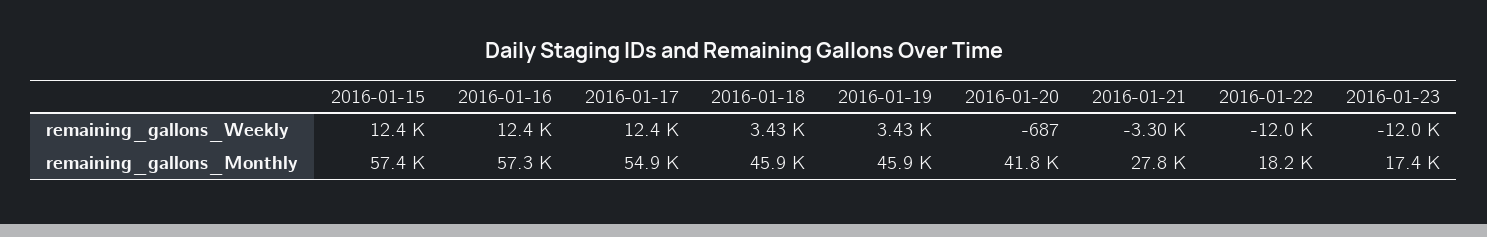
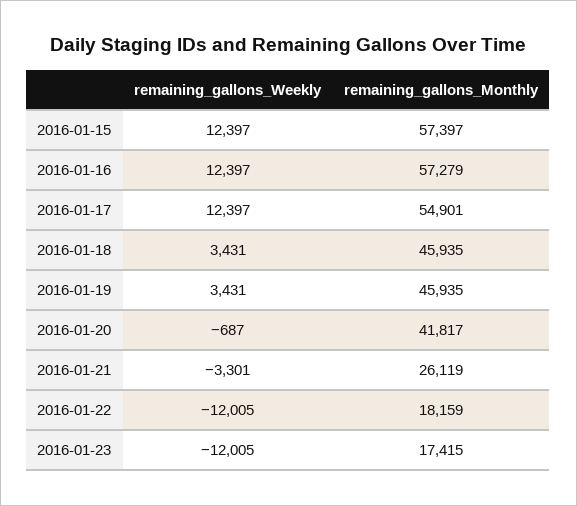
2016-01-21, remaining_gallons_Monthly: 27800 -> 26119

